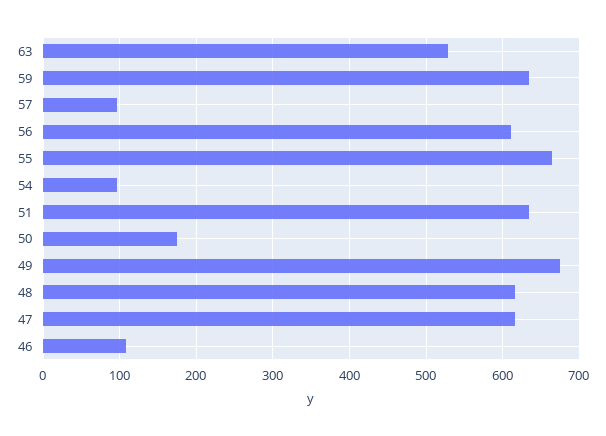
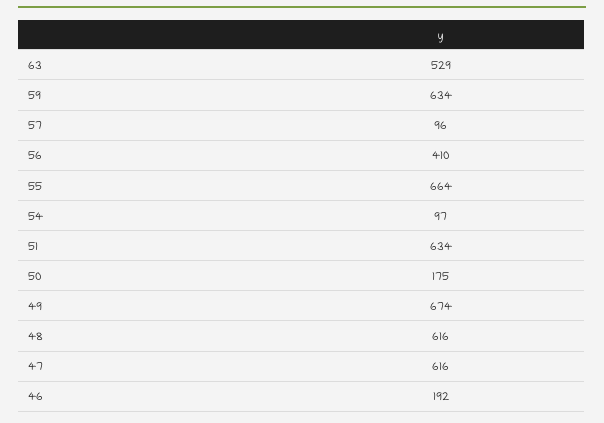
56: 610 -> 410
46: 110 -> 192

